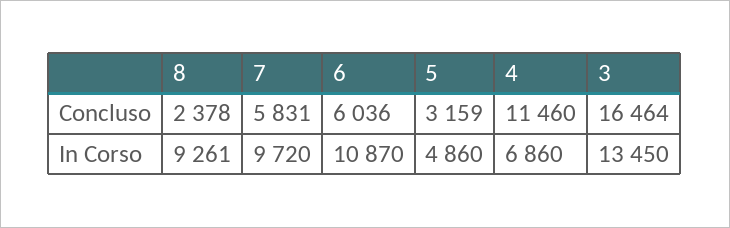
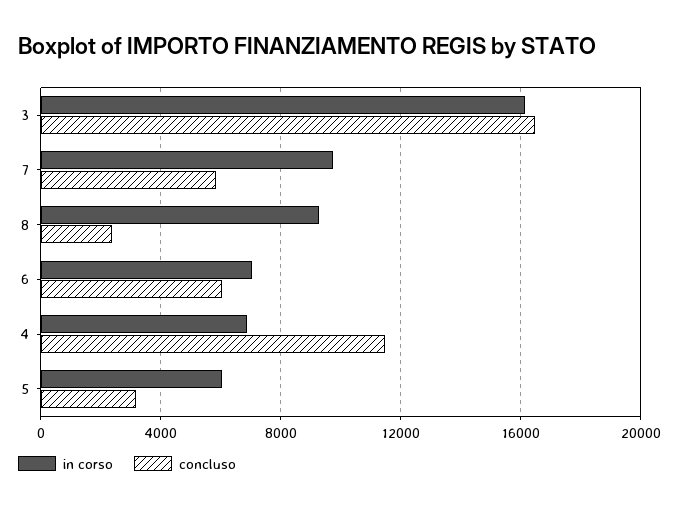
In Corso, 6: 10870 -> 7000
In Corso, 5: 4860 -> 6000
In Corso, 3: 13450 -> 16000

